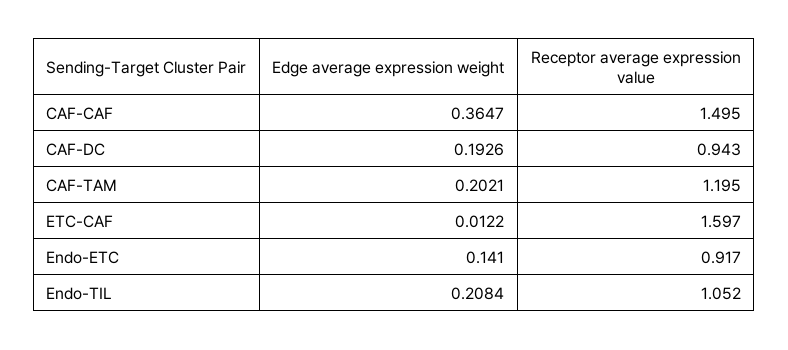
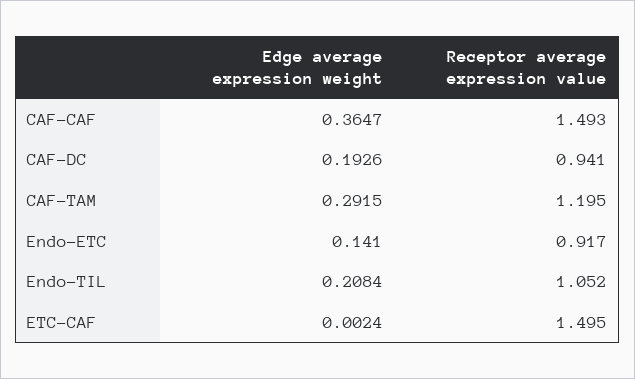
Receptor average expression value, CAF-CAF: 1.495 -> 1.493
Receptor average expression value, CAF-DC: 0.943 -> 0.941
Edge average expression weight, CAF-TAM: 0.2021 -> 0.2915
Edge average expression weight, ETC-CAF: 0.0122 -> 0.0024
Receptor average expression value, ETC-CAF: 1.597 -> 1.495

